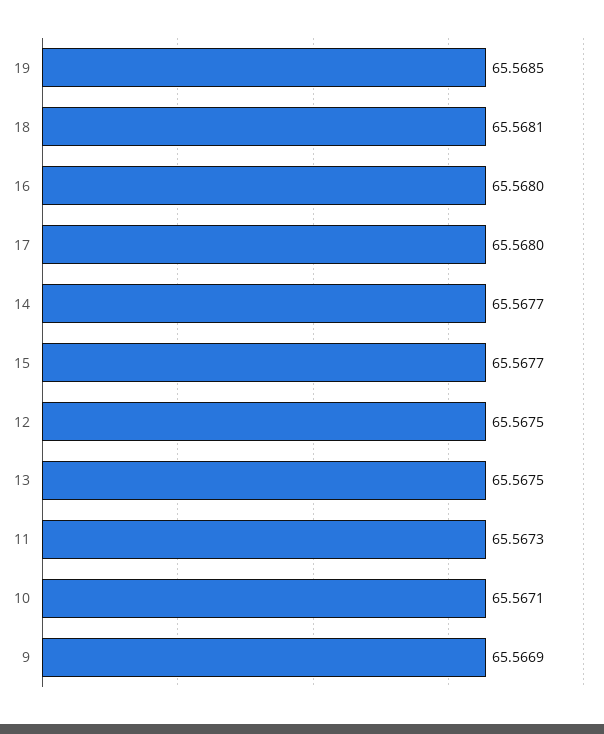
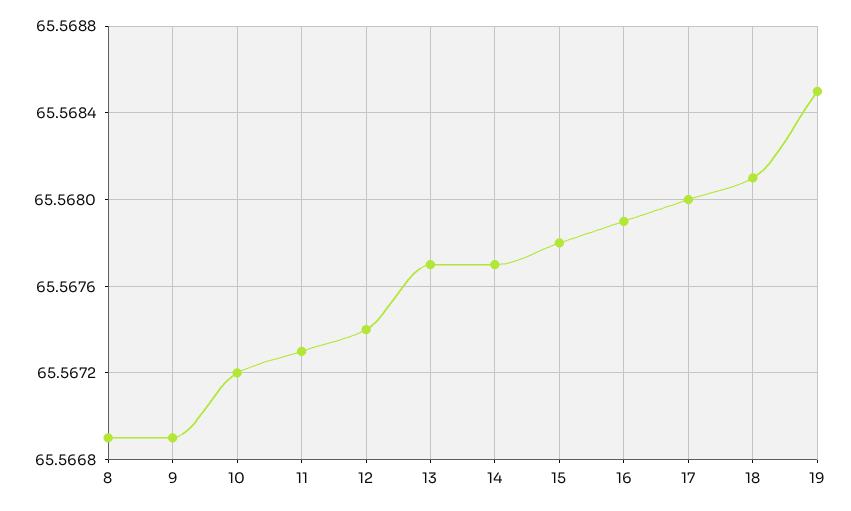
16: 65.568 -> 65.5679
15: 65.5677 -> 65.5678
12: 65.5675 -> 65.5674
13: 65.5675 -> 65.5677
10: 65.5671 -> 65.5672
8: none -> 65.5669

